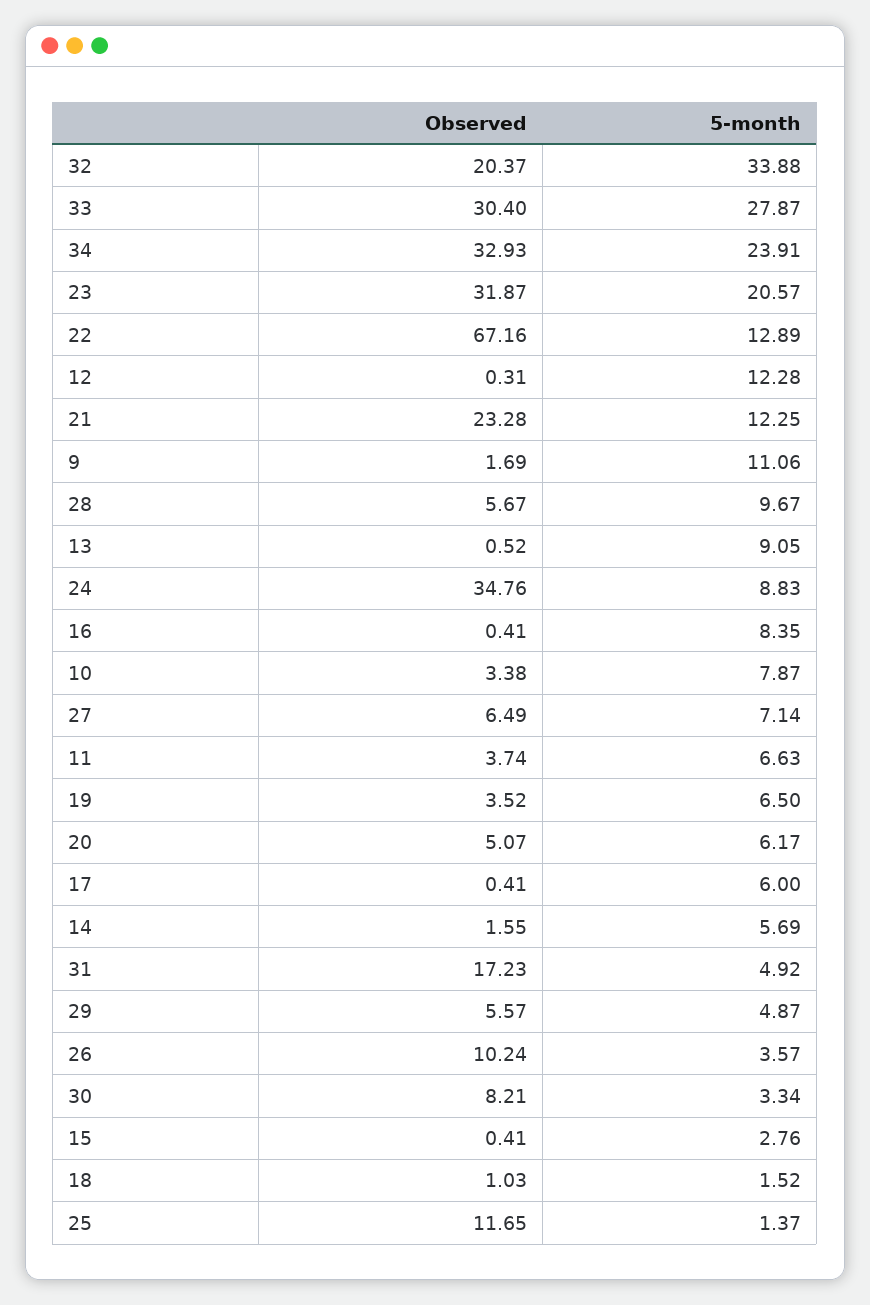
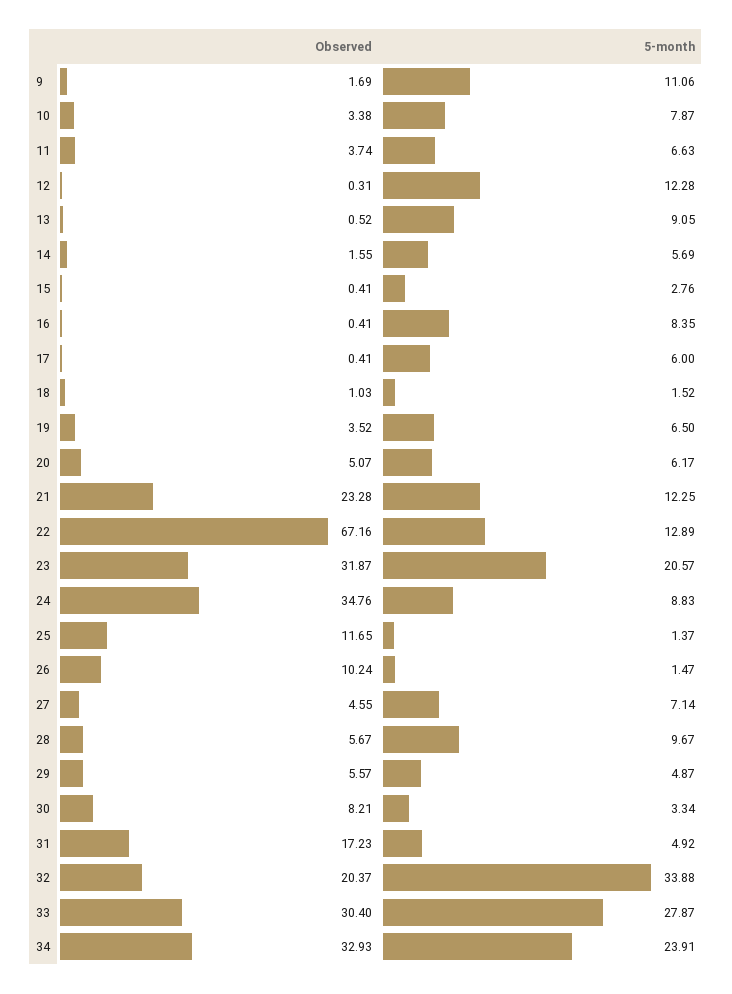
Observed, 27: 6.49 -> 4.55
5-month, 26: 3.57 -> 1.47

